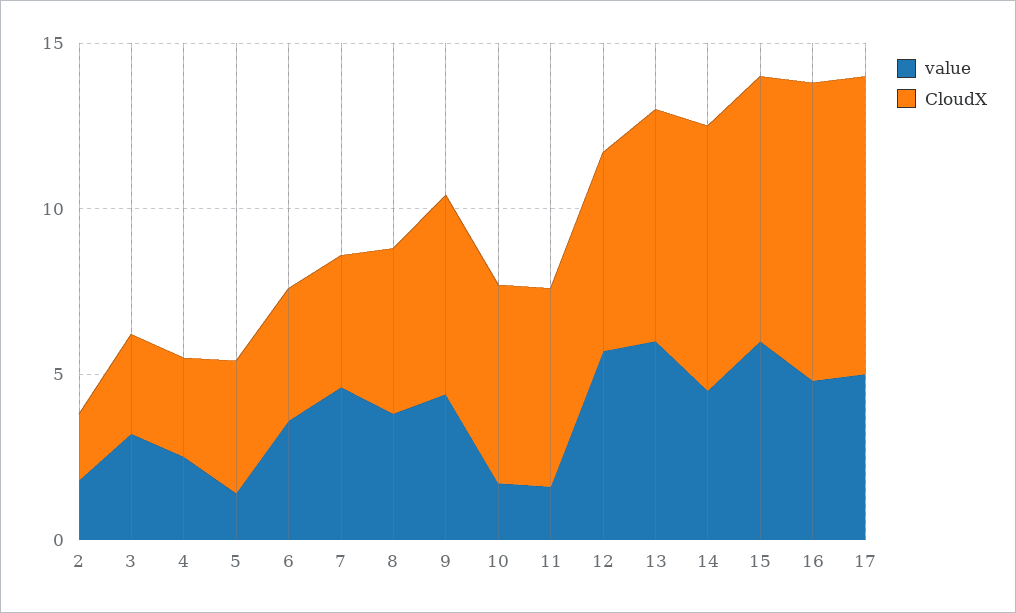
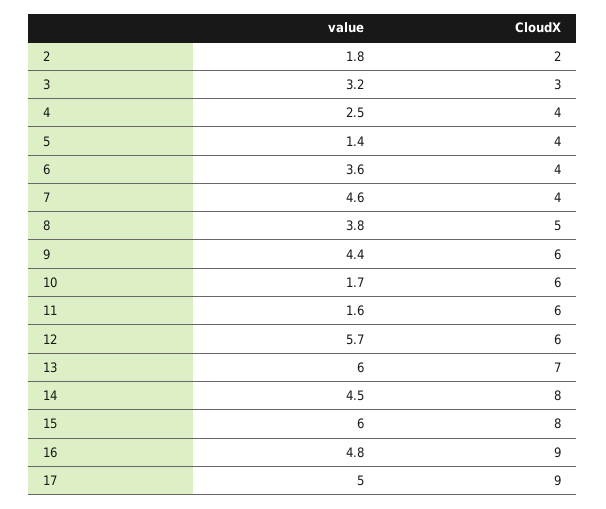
CloudX, 4: 3 -> 4

